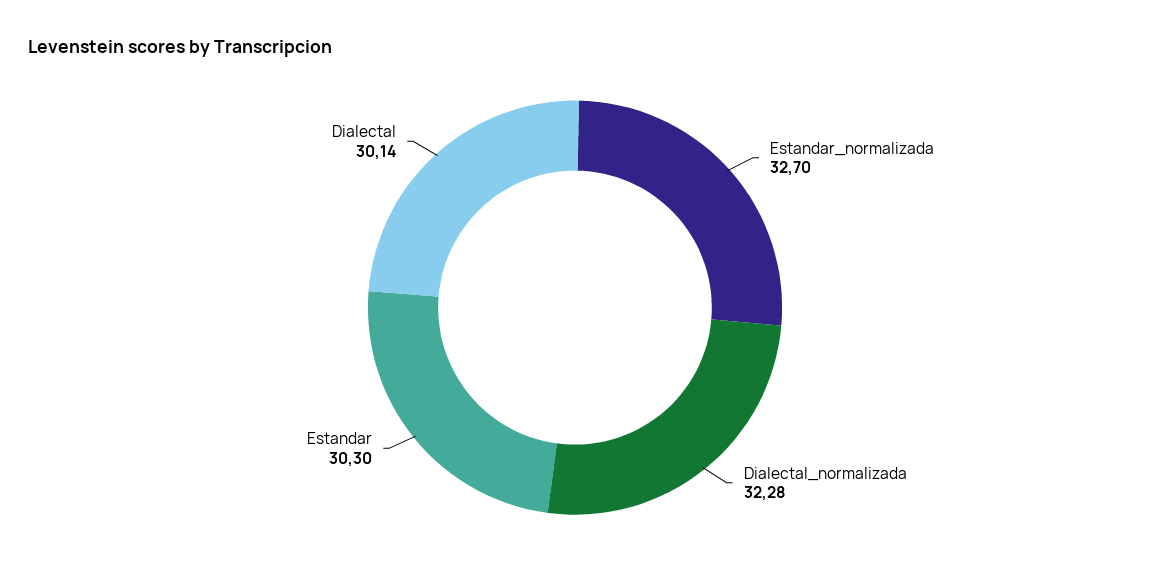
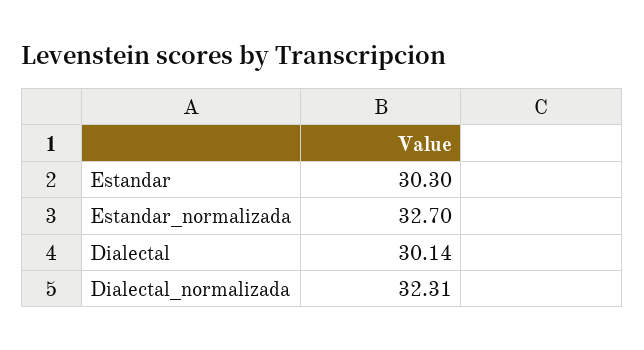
Dialectal_normalizada: 32.28 -> 32.31

